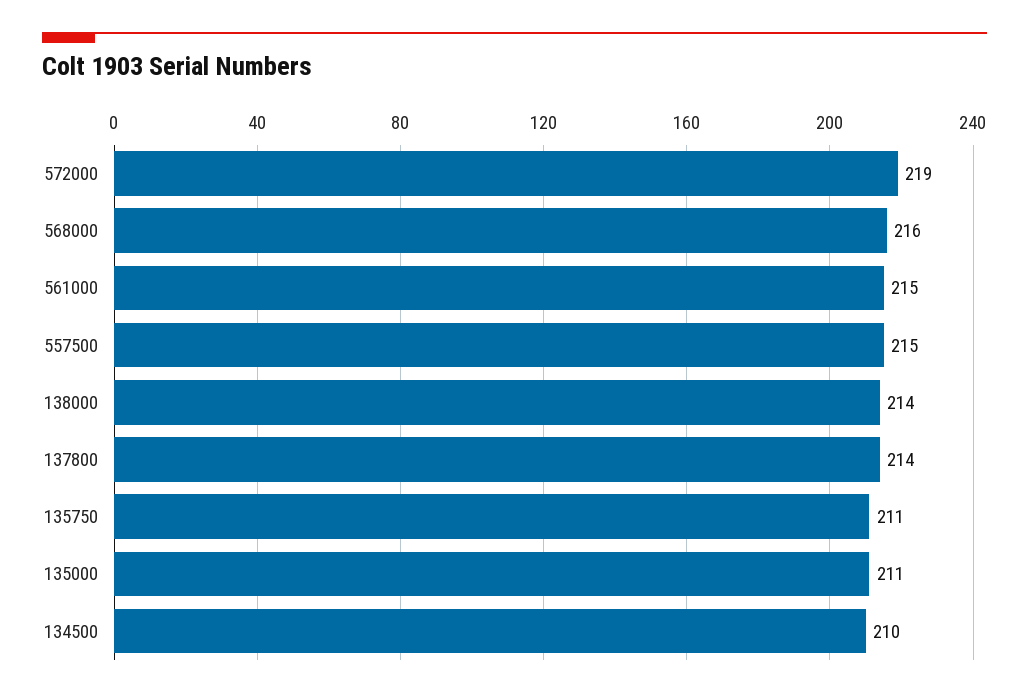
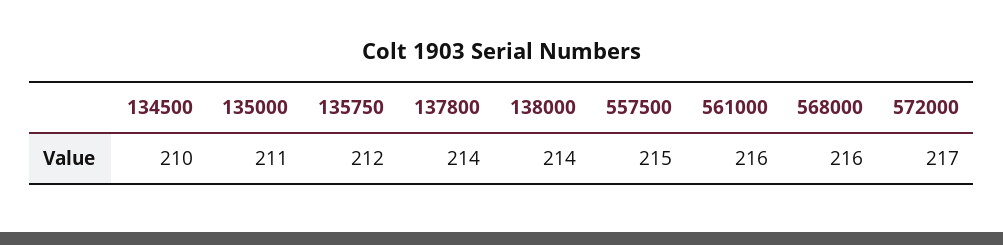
572000: 219 -> 217
561000: 215 -> 216
135750: 211 -> 212

